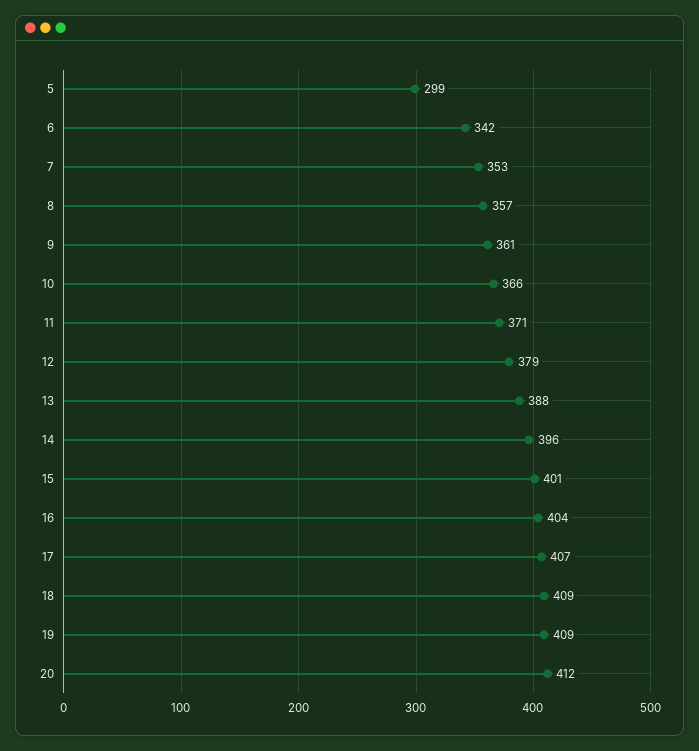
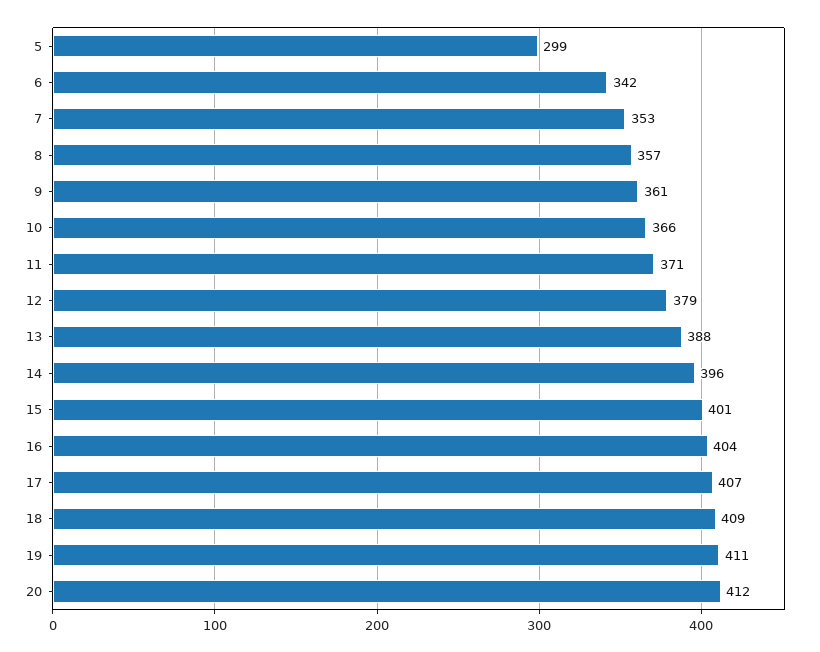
19: 409 -> 411

